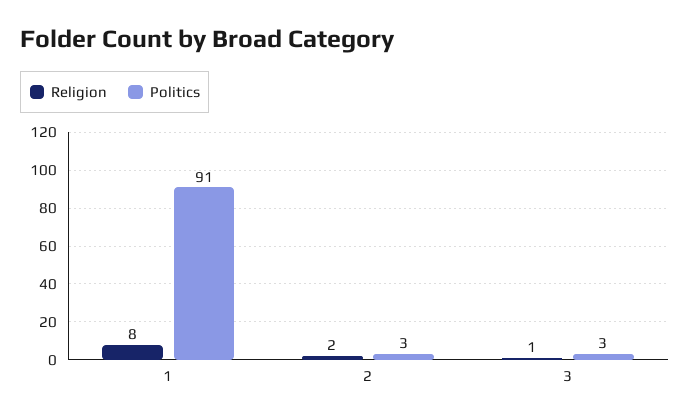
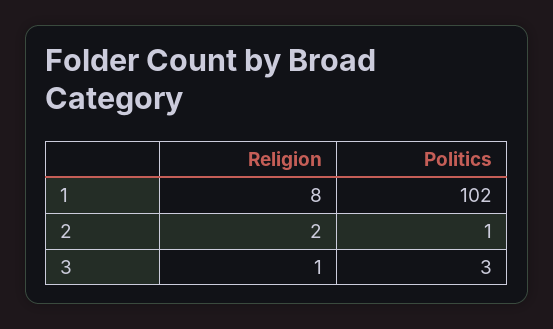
Politics, 1: 91 -> 102
Politics, 2: 3 -> 1

